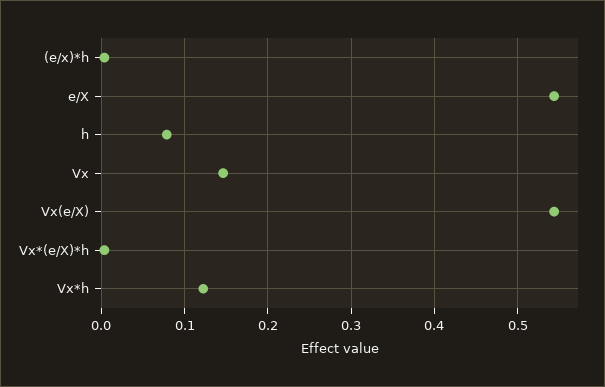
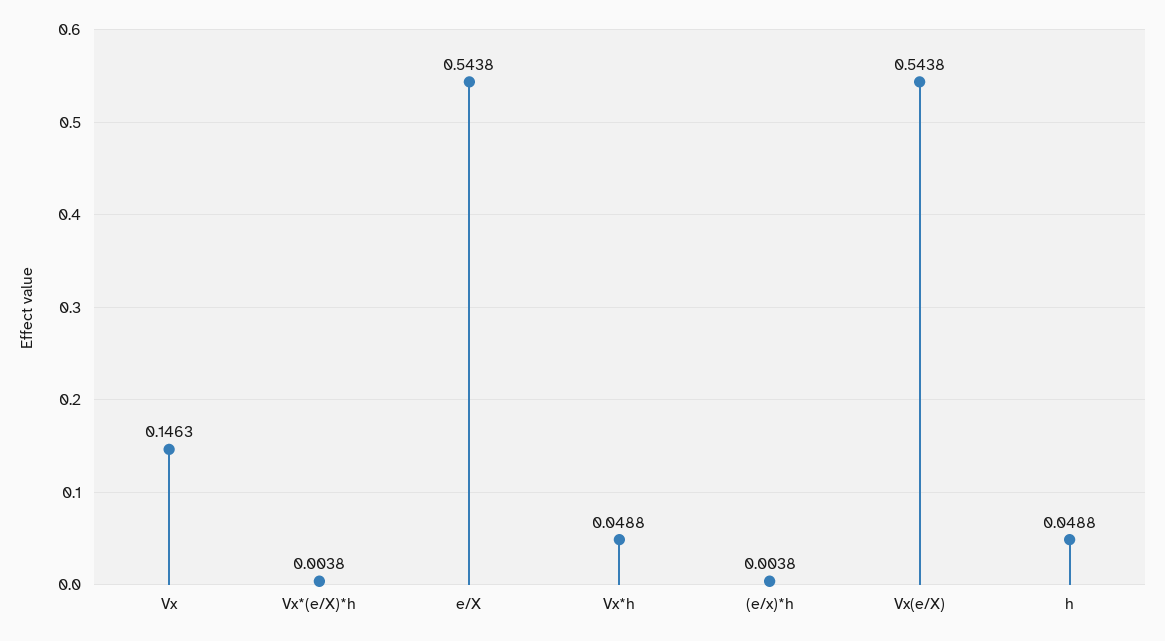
h: 0.08 -> 0.0488
Vx*h: 0.12 -> 0.0488

